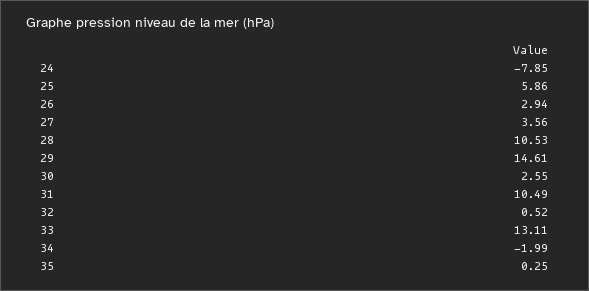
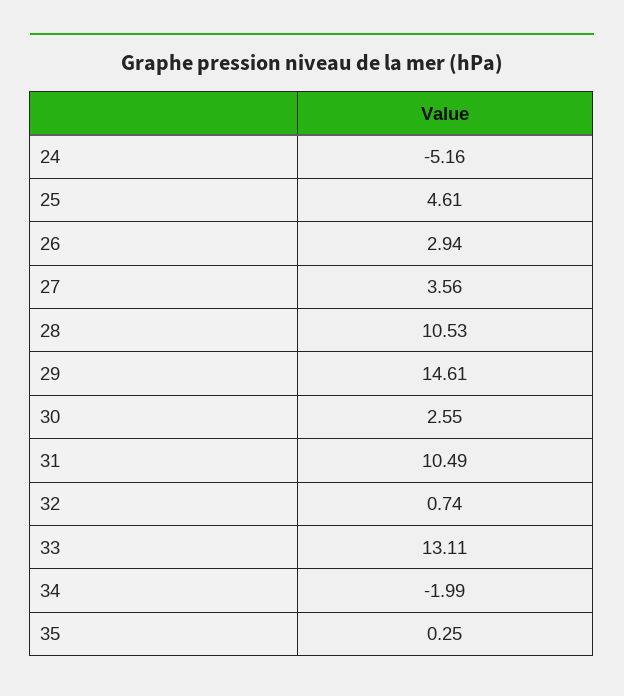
24: -7.85 -> -5.16
25: 5.86 -> 4.61
32: 0.52 -> 0.74

